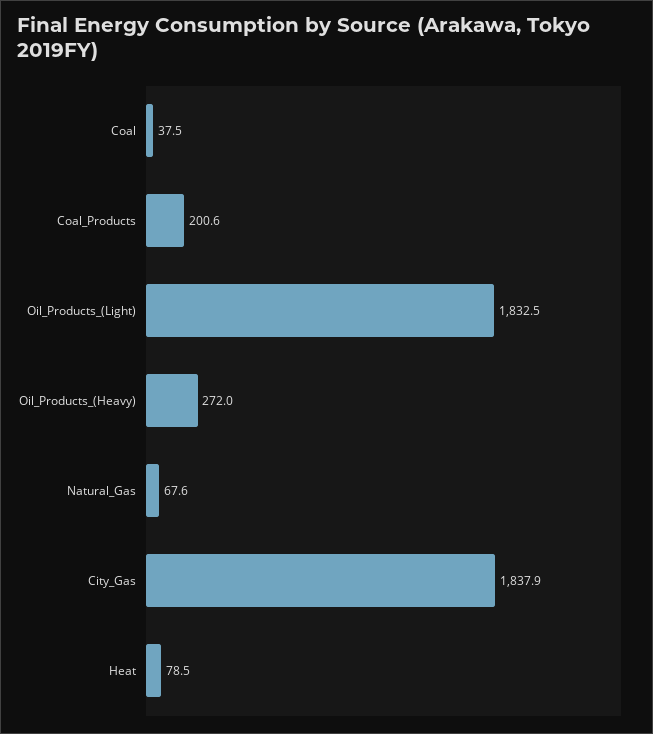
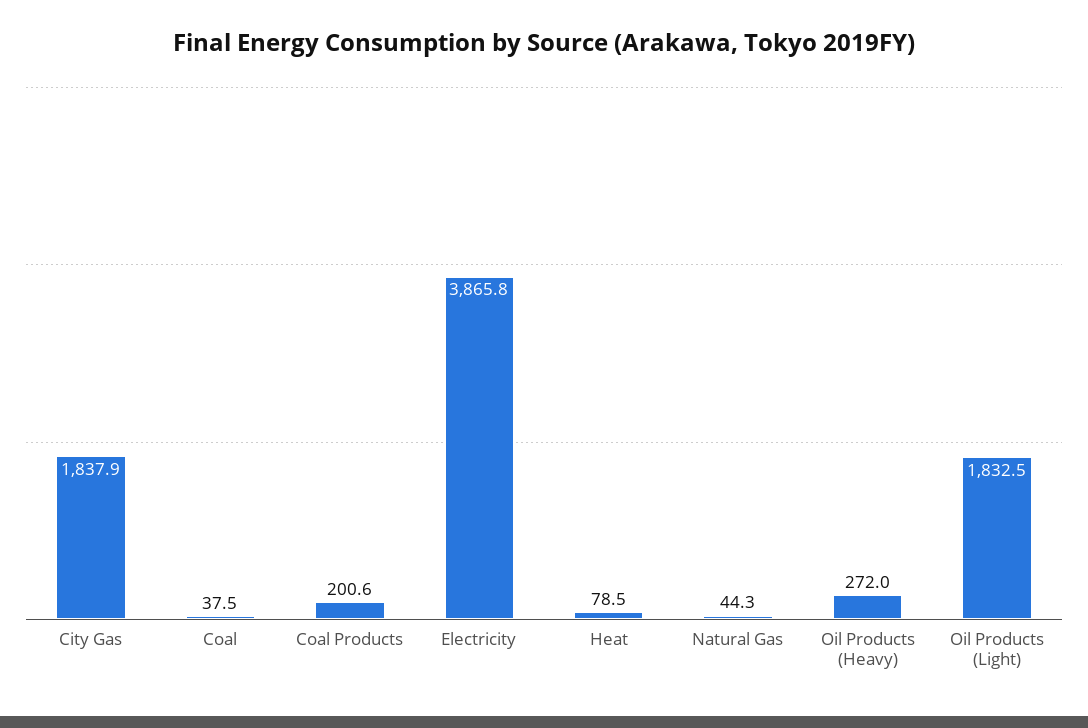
Natural_Gas: 67.6 -> 44.3
Electricity: none -> 3865.8

